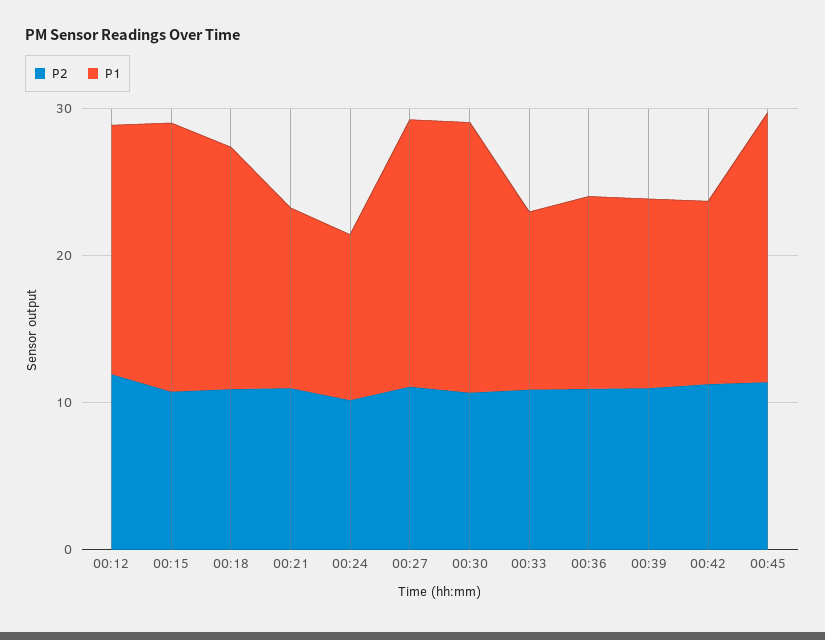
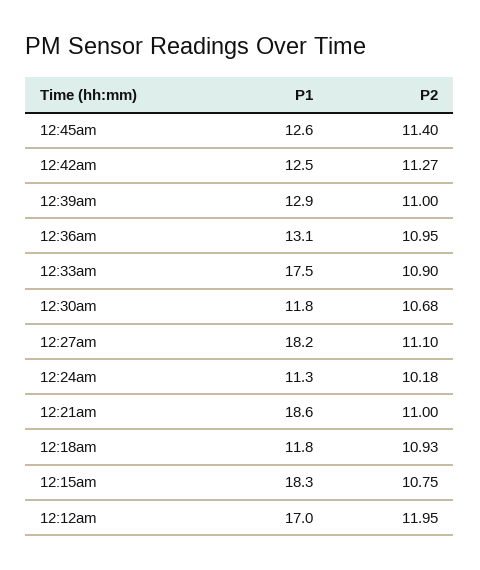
P1, 00:18: 16 -> 11.8
P1, 00:21: 12 -> 18.6
P1, 00:30: 18 -> 11.8
P1, 00:33: 12 -> 17.5
P1, 00:45: 18 -> 12.6

